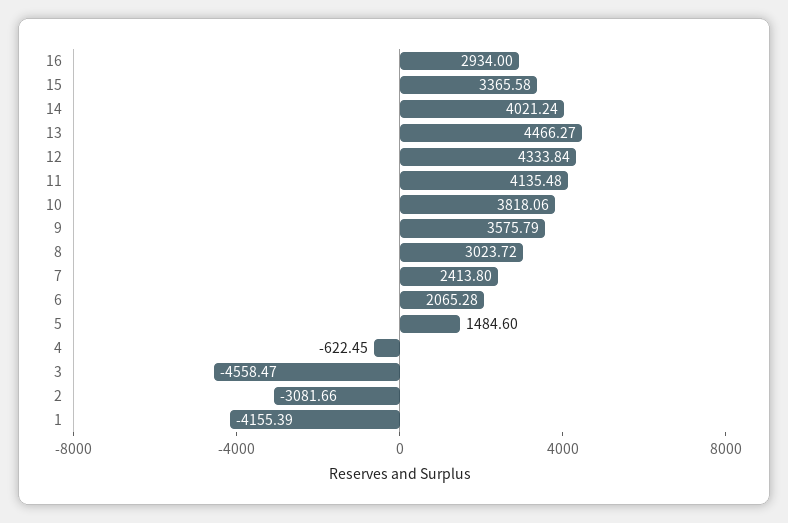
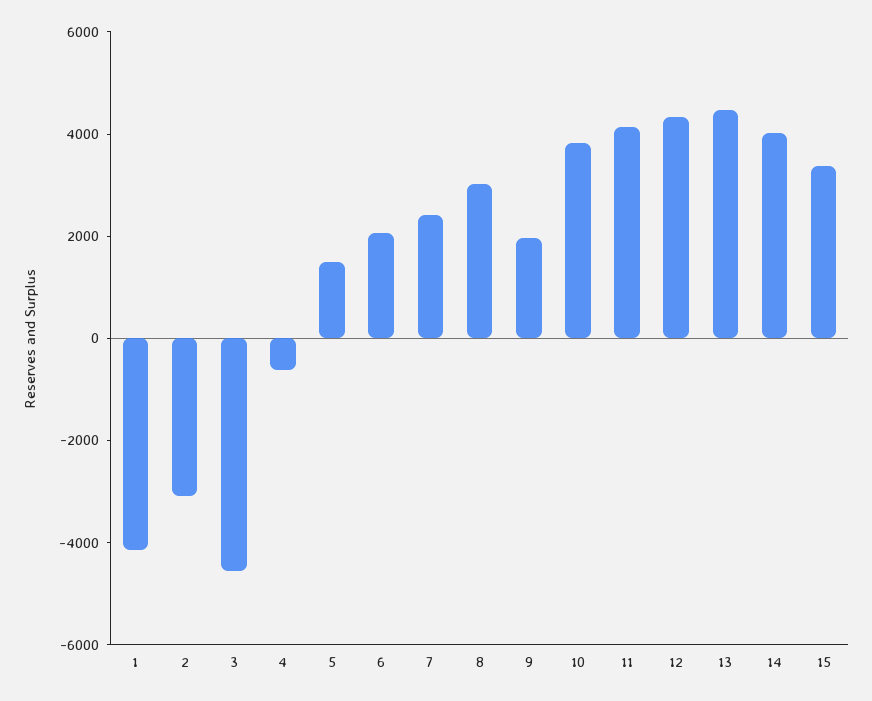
16: 2934 -> none
9: 3575.79 -> 2000

